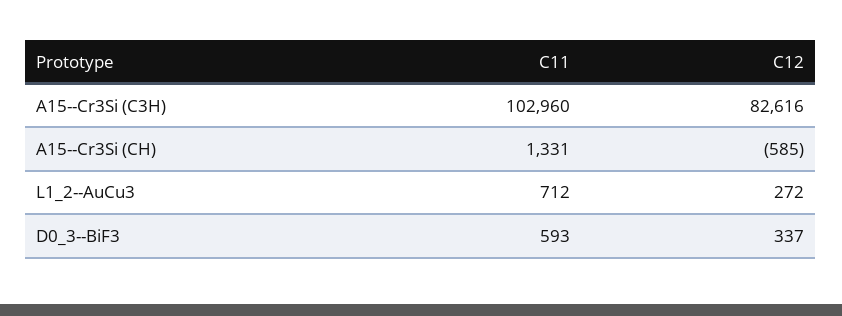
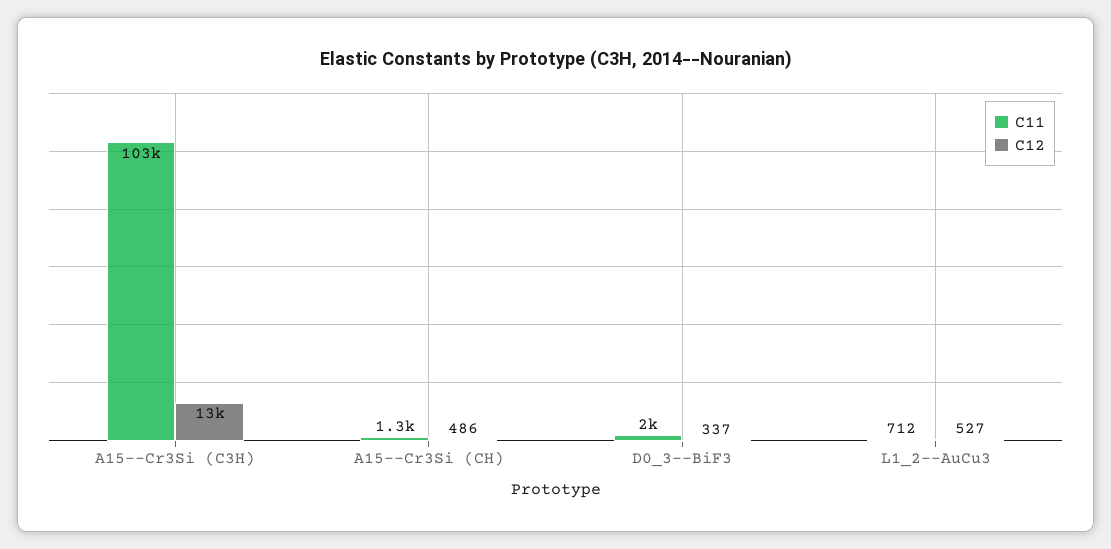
C12, A15--Cr3Si (C3H): 82616 -> 13000
C12, A15--Cr3Si (CH): -585 -> 486
C12, L1_2--AuCu3: 272 -> 527
C11, D0_3--BiF3: 593 -> 2000

